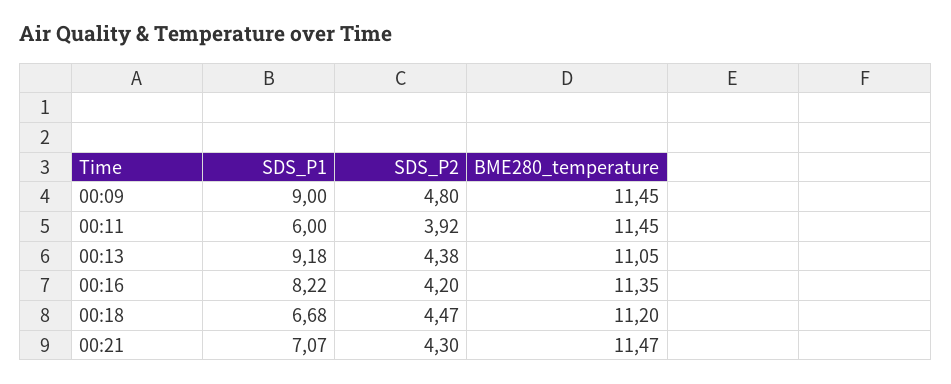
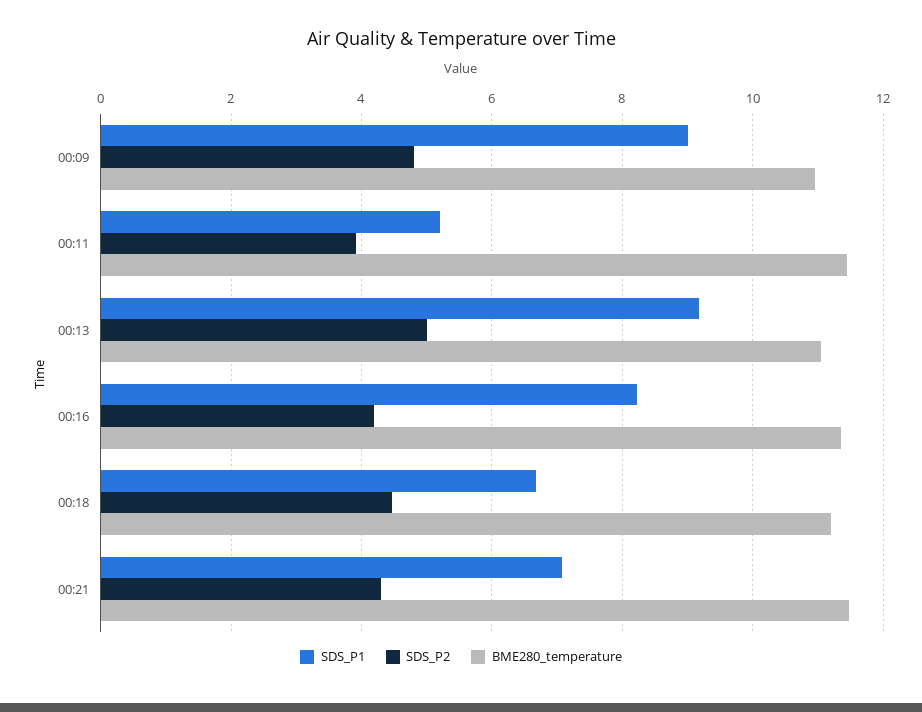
BME280_temperature, 00:09: 11.45 -> 11
SDS_P1, 00:11: 6 -> 5.2
SDS_P2, 00:13: 4.38 -> 5

